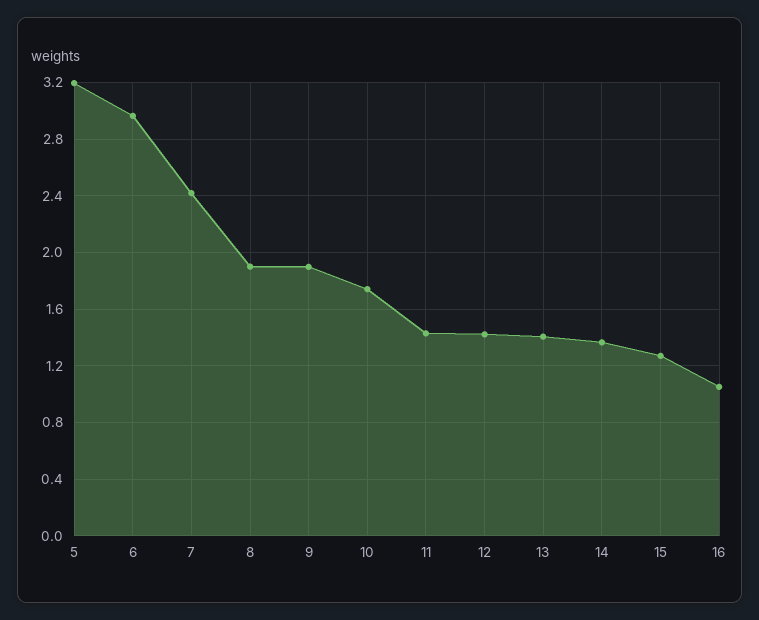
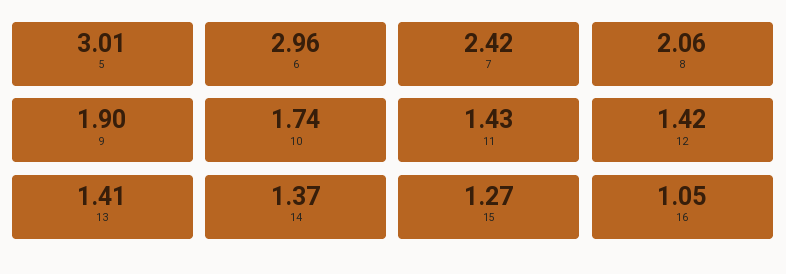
5: 3.2 -> 3.01
8: 1.9 -> 2.06

